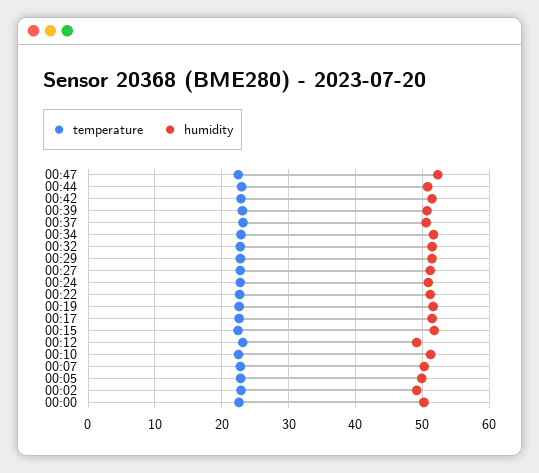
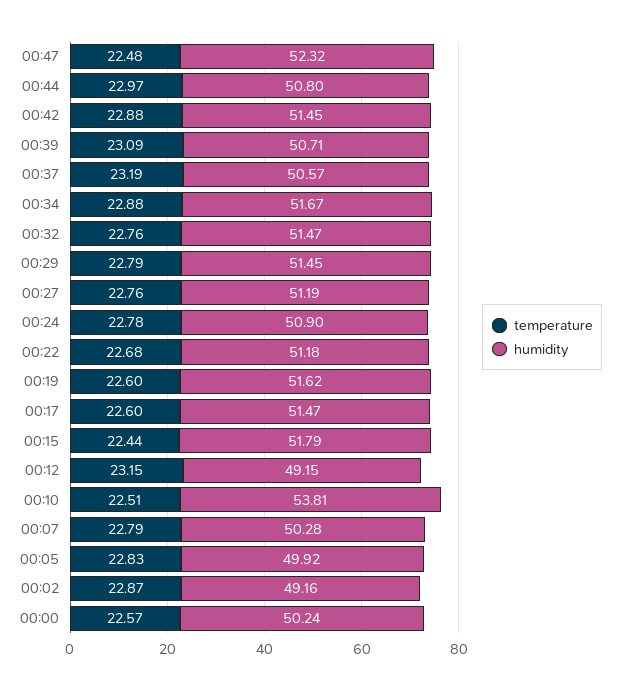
humidity, 00:10: 51 -> 53.81

